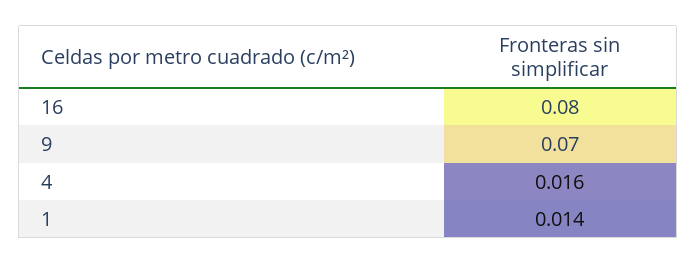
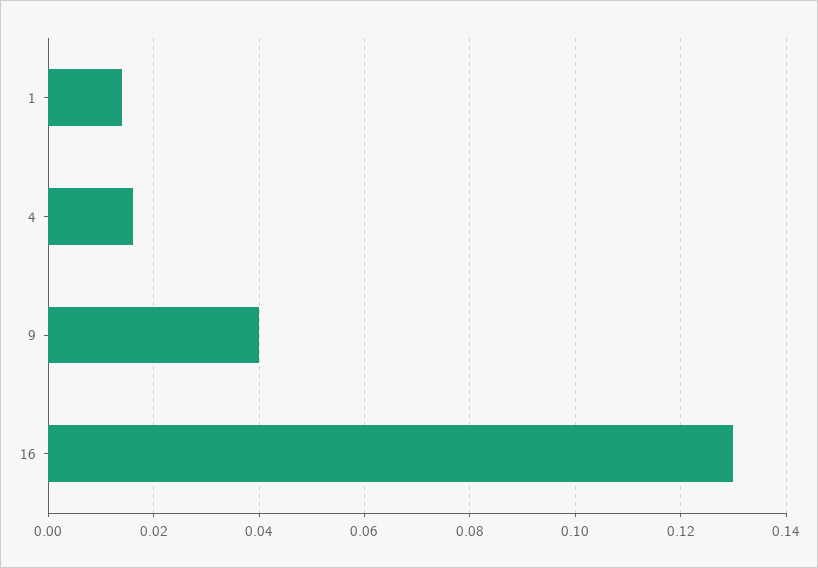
16: 0.08 -> 0.13
9: 0.07 -> 0.04

